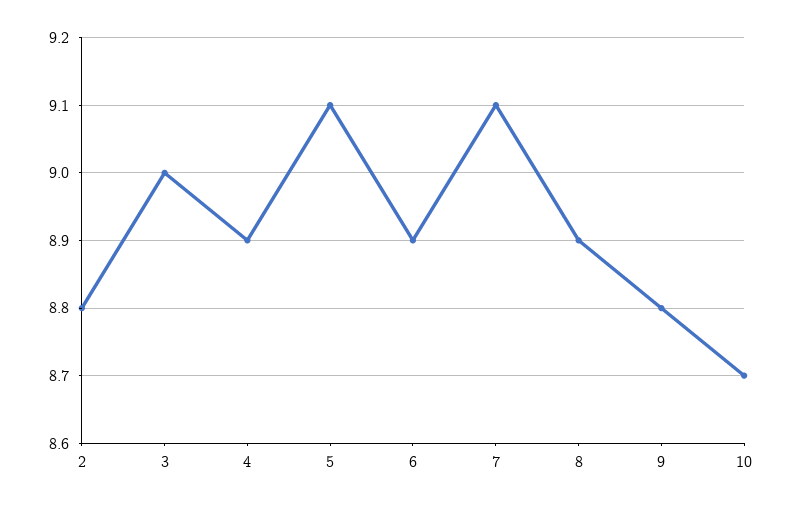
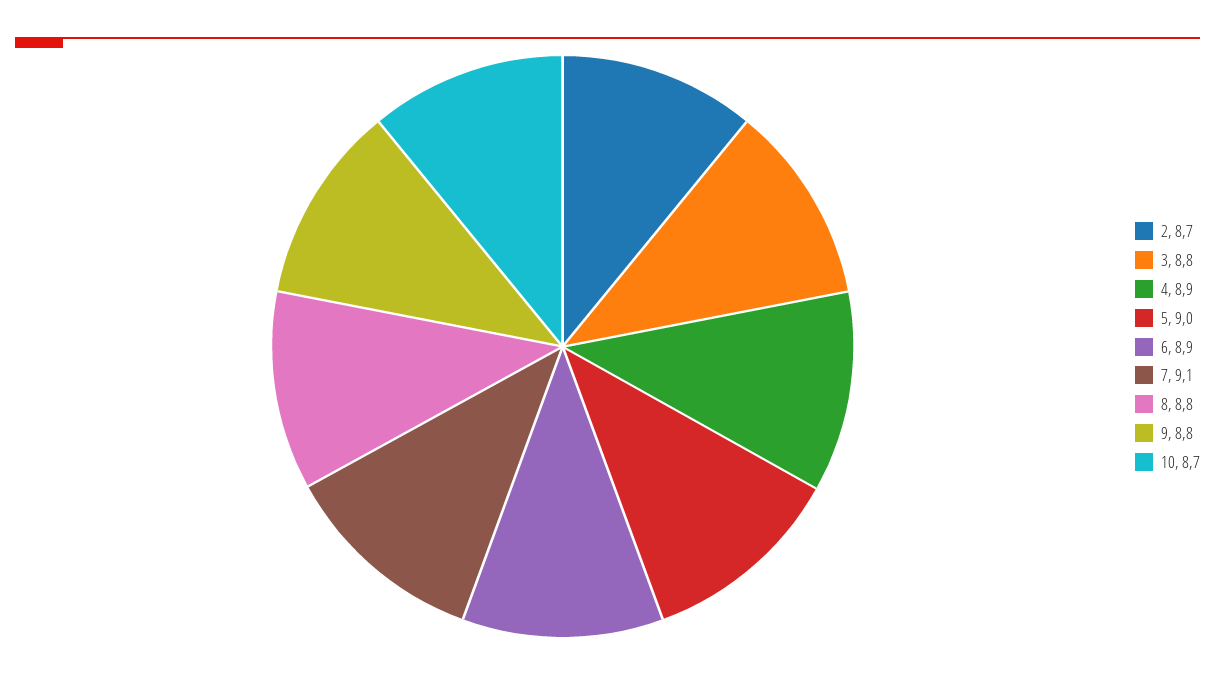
2: 8.8 -> 8.7
3: 9 -> 8.8
5: 9.1 -> 9
8: 8.9 -> 8.8

